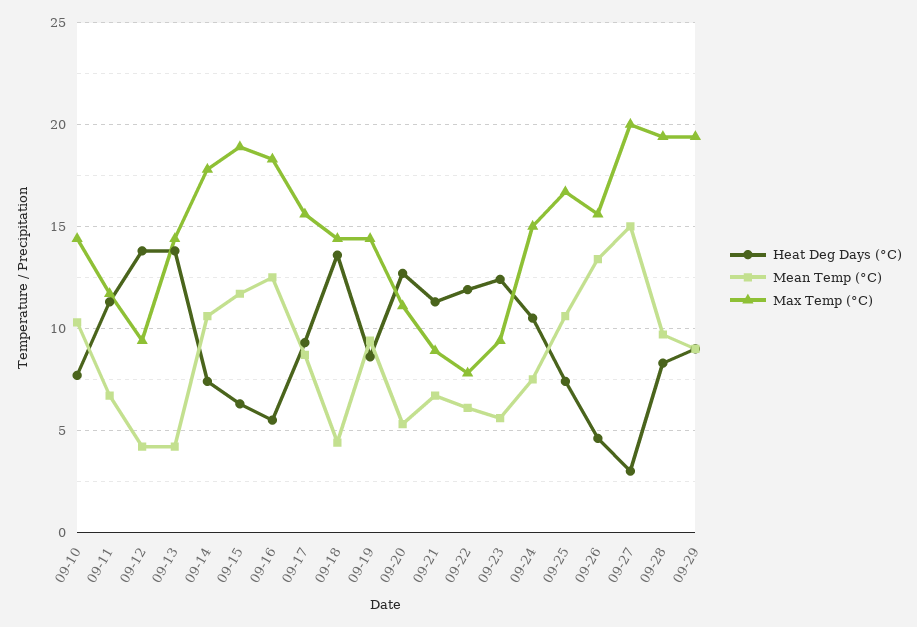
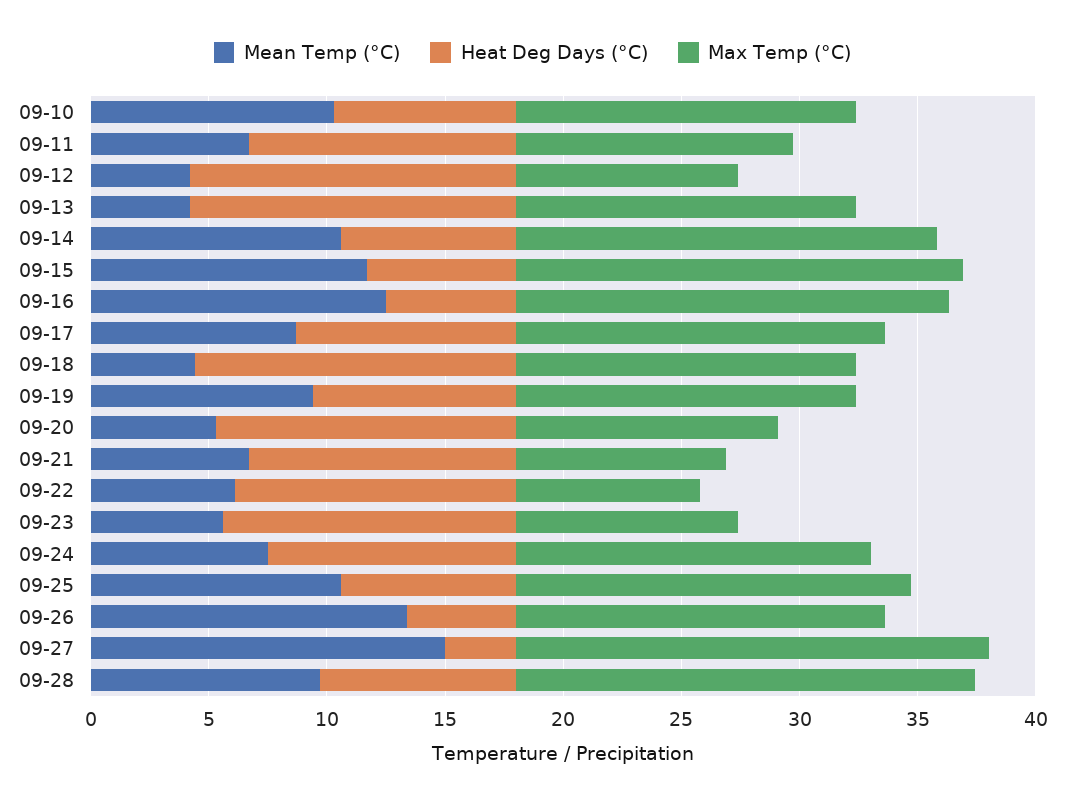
Heat Deg Days (°C), 09-29: 9 -> none
Mean Temp (°C), 09-29: 9 -> none
Max Temp (°C), 09-29: 19.5 -> none

